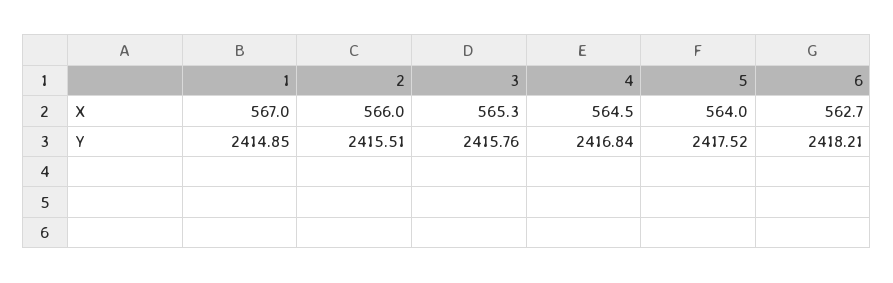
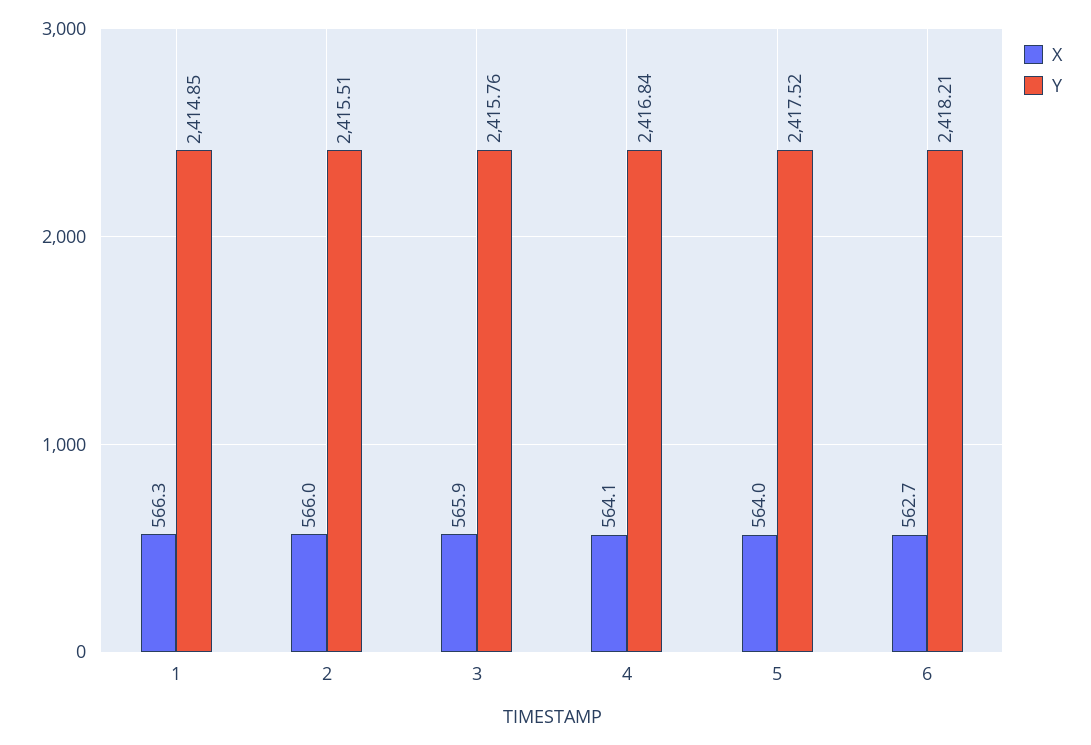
X, 1: 567 -> 566.3
X, 3: 565.3 -> 565.9
X, 4: 564.5 -> 564.1

